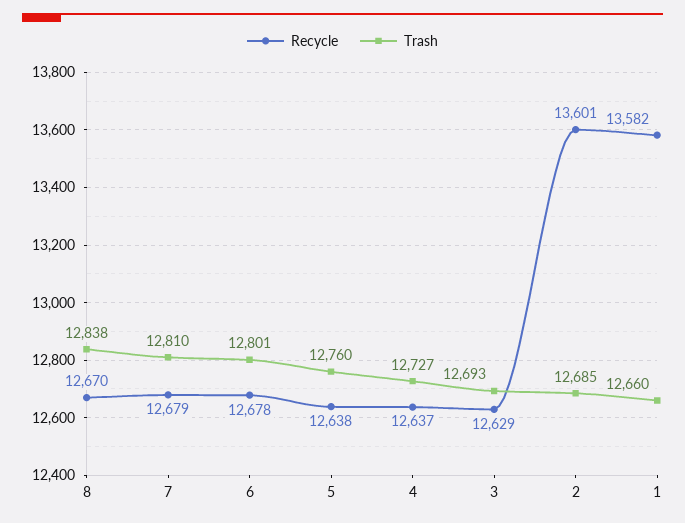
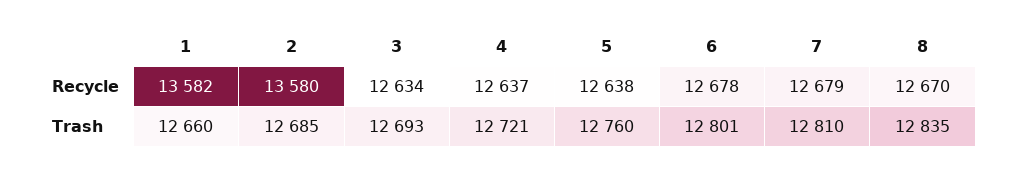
Trash, 8: 12838 -> 12835
Trash, 4: 12727 -> 12721
Recycle, 3: 12629 -> 12634
Recycle, 2: 13601 -> 13580

